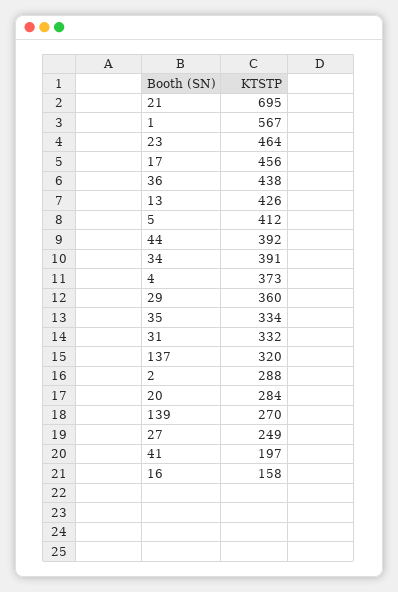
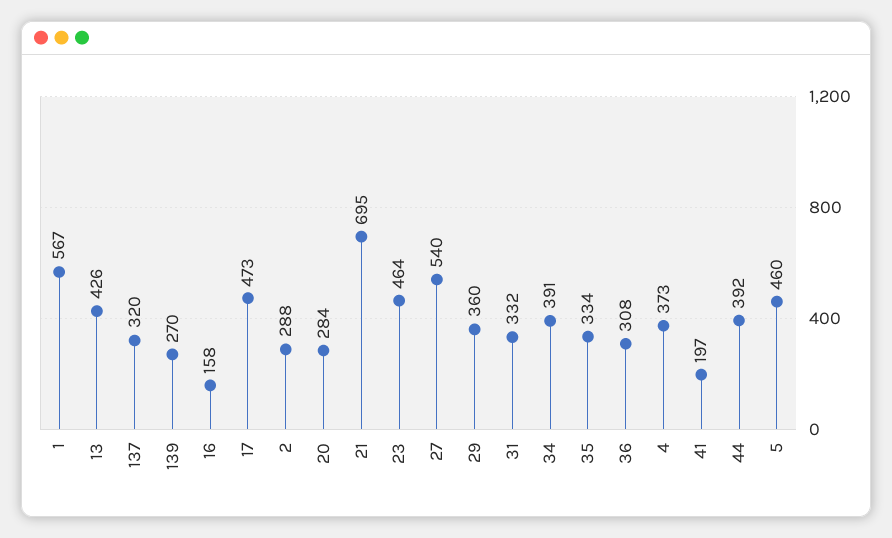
17: 456 -> 473
36: 438 -> 308
5: 412 -> 460
27: 249 -> 540

